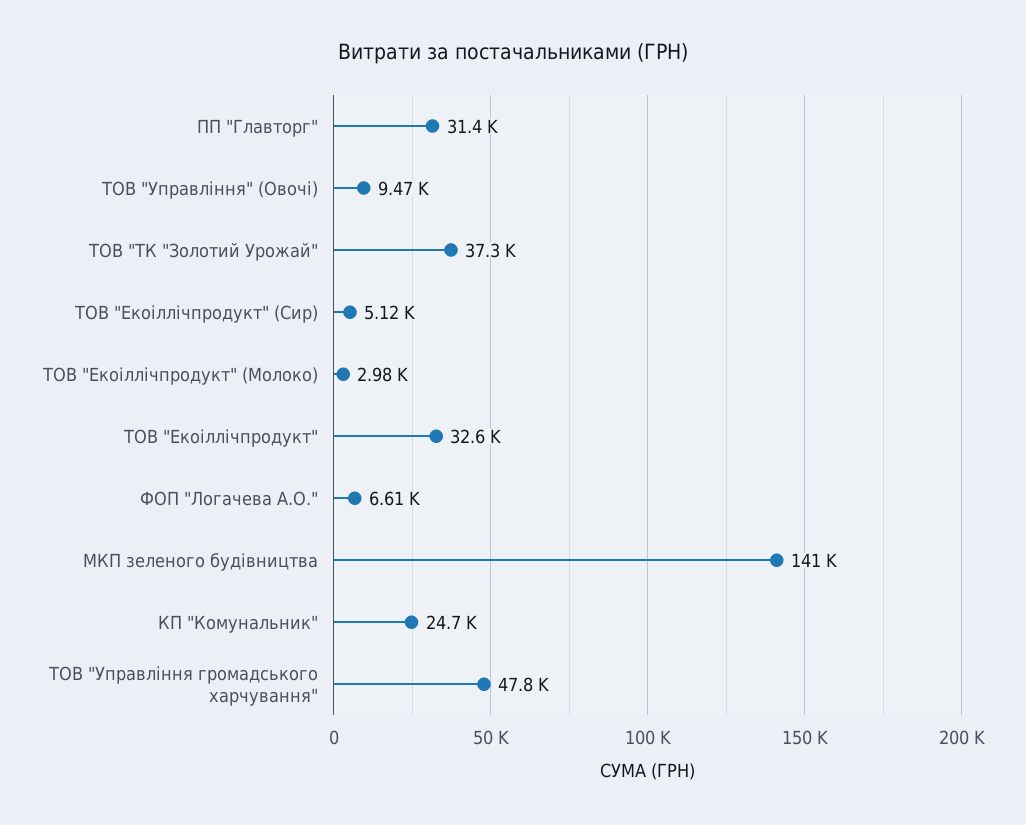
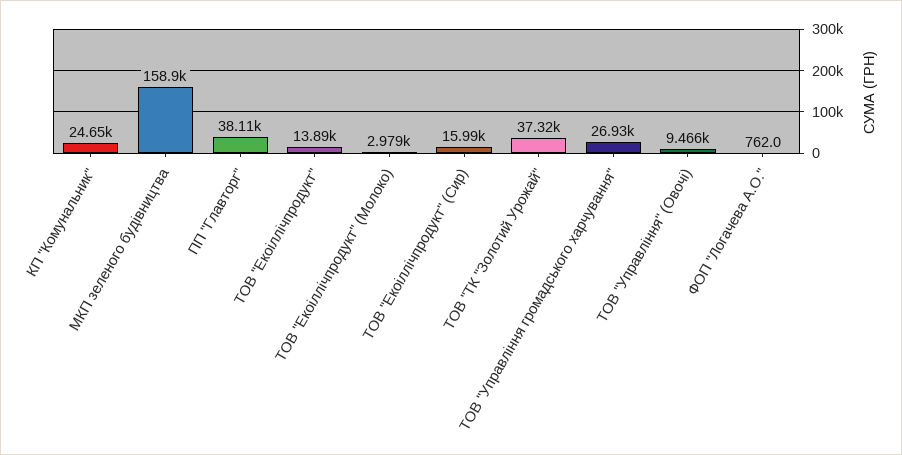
ПП "Главторг": 31400 -> 38110
ТОВ "Екоіллічпродукт" (Сир): 5120 -> 15990
ТОВ "Екоіллічпродукт": 32600 -> 13890
ФОП "Логачева А.О.": 6610 -> 762
МКП зеленого будiвництва: 141000 -> 158900
ТОВ "Управління громадського харчування": 47800 -> 26930

